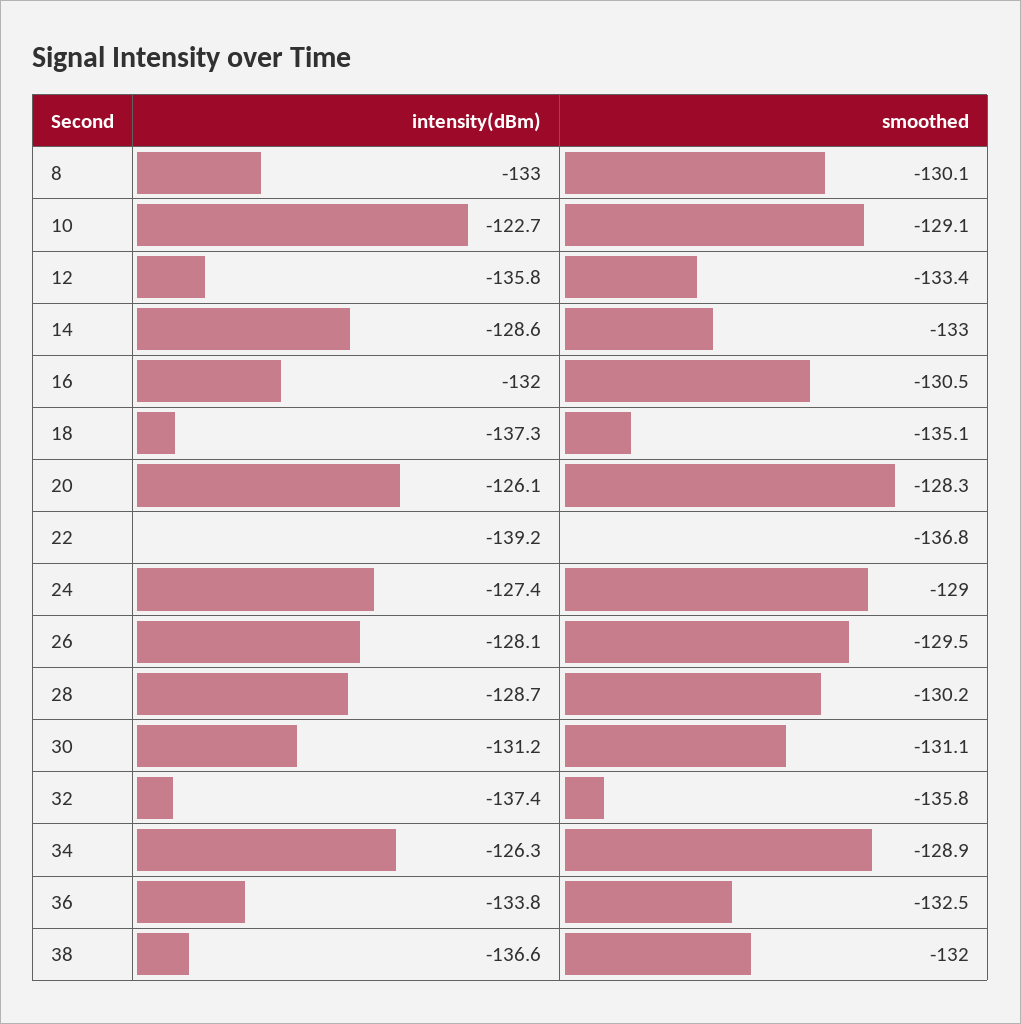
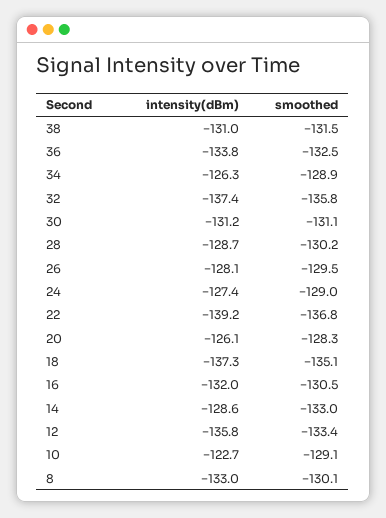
intensity(dBm), 38: -136.6 -> -131
smoothed, 38: -132 -> -131.5

